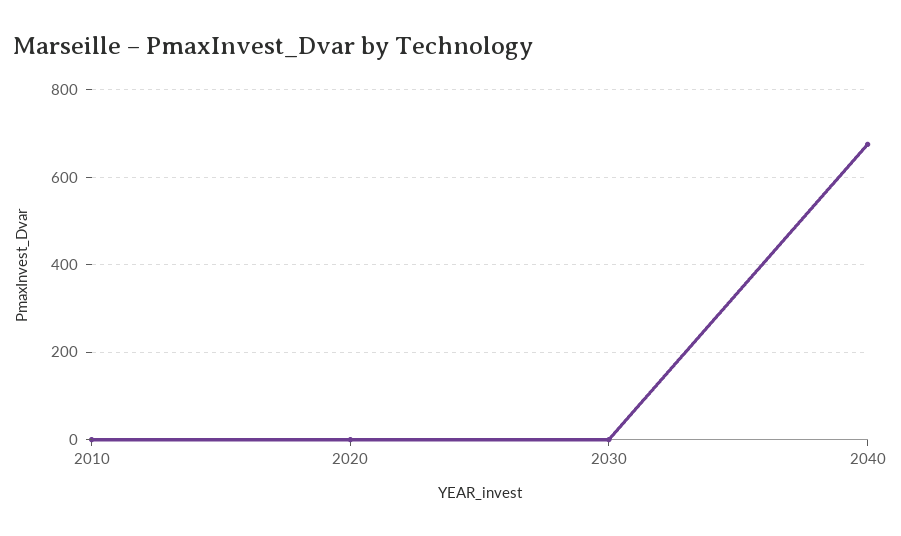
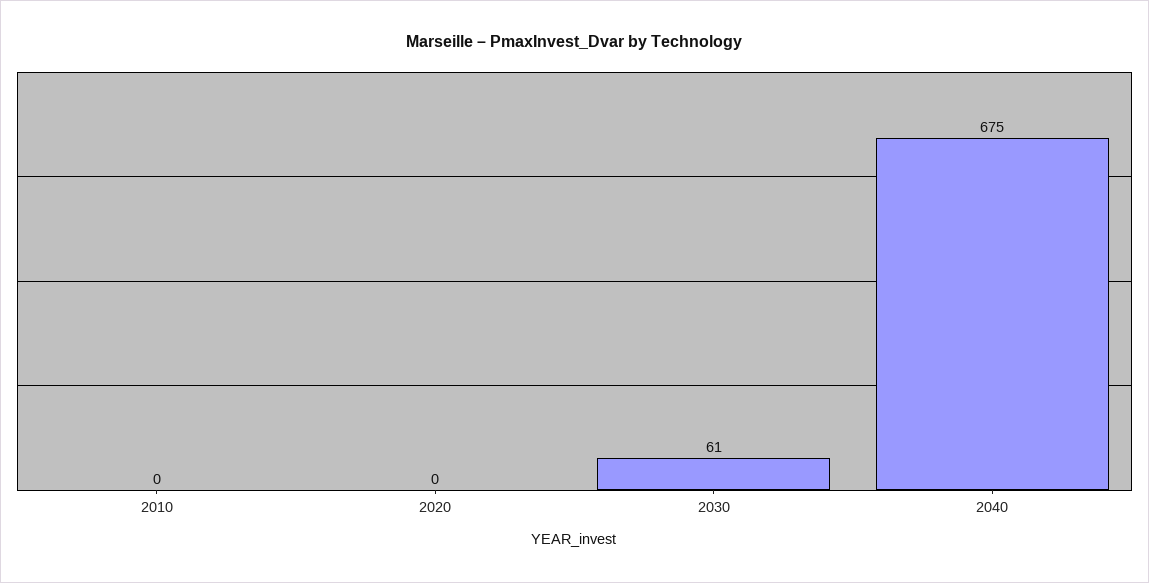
2030: 0 -> 61

